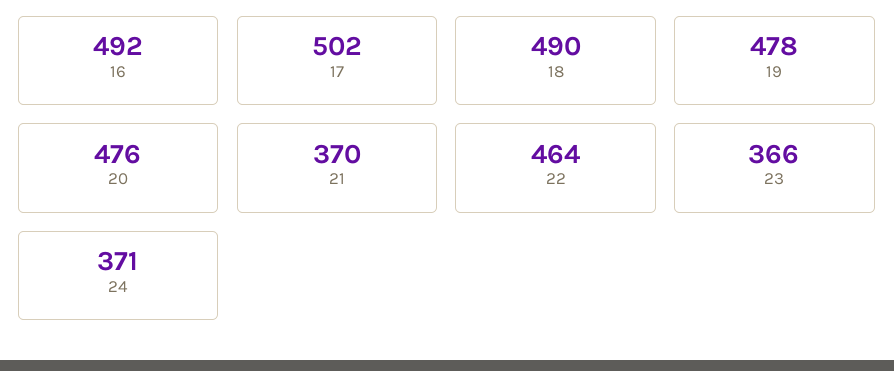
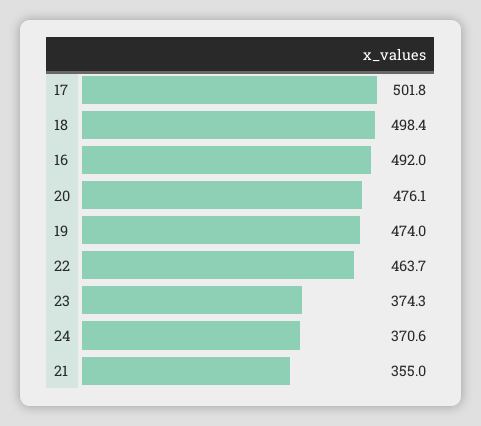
18: 490 -> 498.4
19: 478 -> 474
21: 370 -> 355
23: 366 -> 374.3

